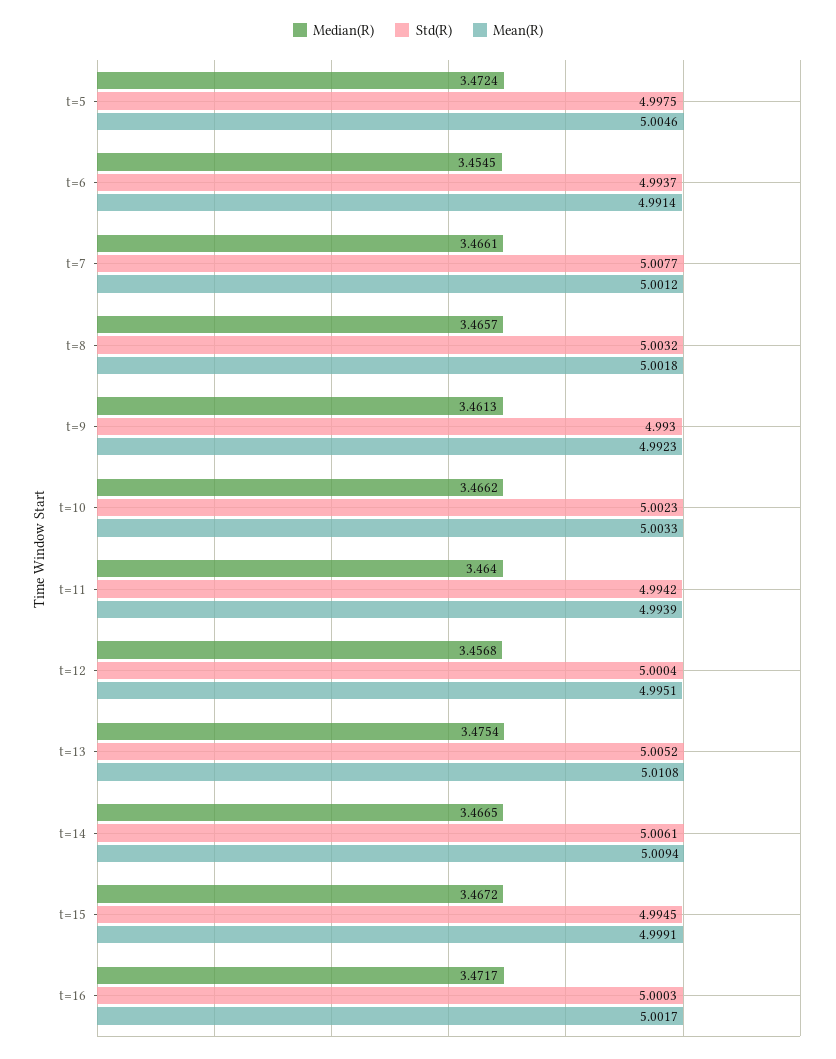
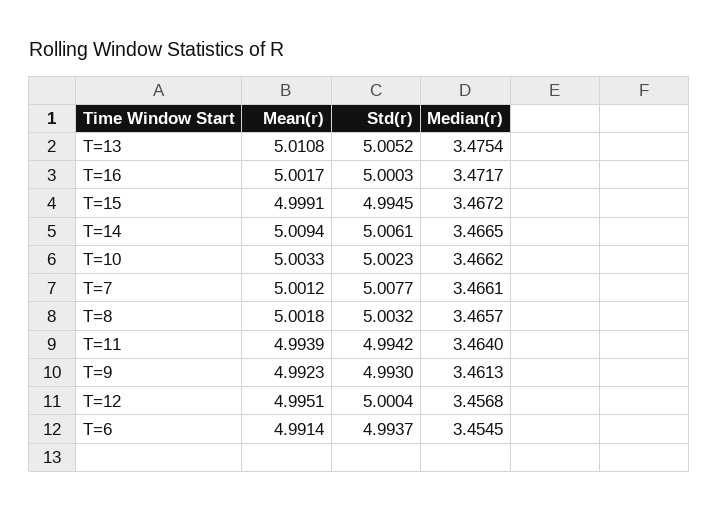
Median(R), t=5: 3.4724 -> none
Std(R), t=5: 4.9975 -> none
Mean(R), t=5: 5.0046 -> none

